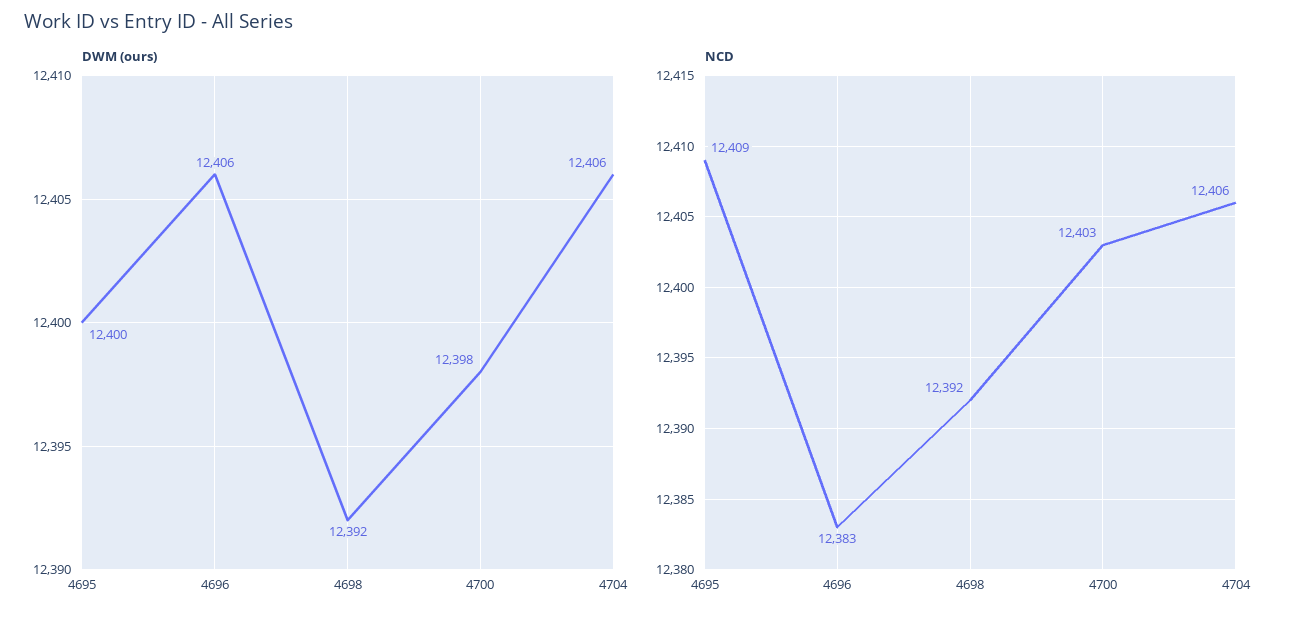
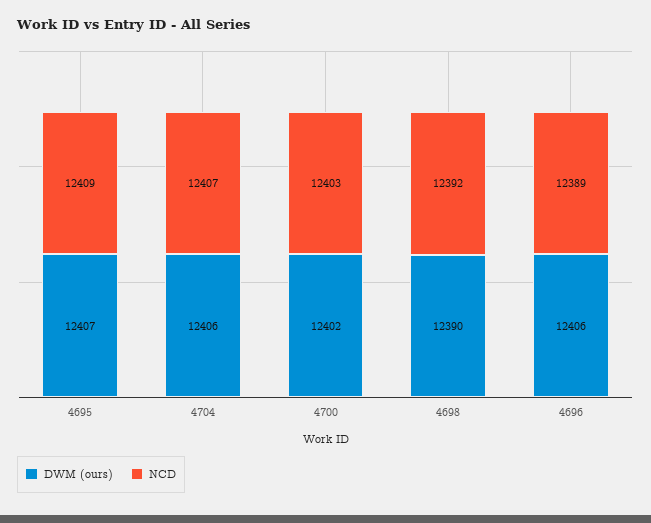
DWM (ours), 4695: 12400 -> 12407
DWM (ours), 4698: 12392 -> 12390
DWM (ours), 4700: 12398 -> 12402
NCD, 4696: 12383 -> 12389
NCD, 4704: 12406 -> 12407

